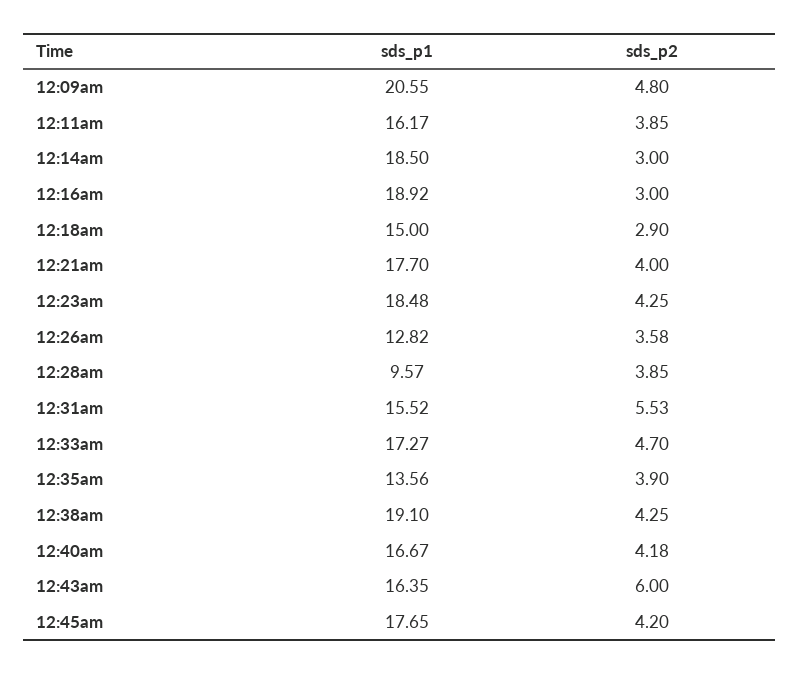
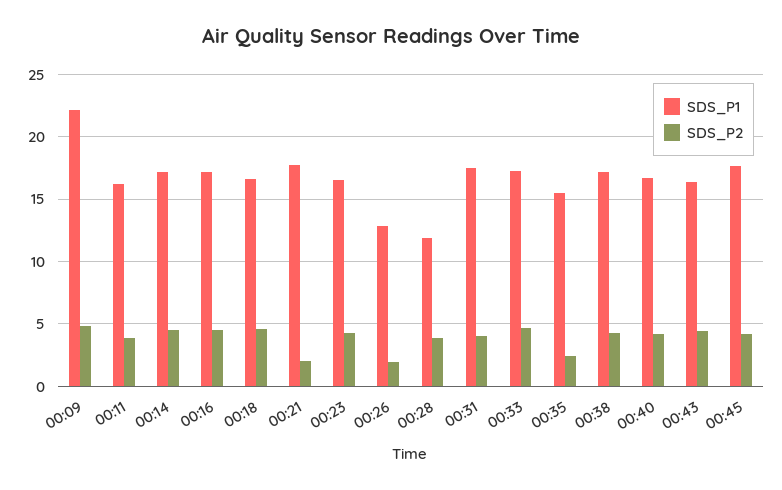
sds_p1, 12:09am: 20.55 -> 22
sds_p1, 12:14am: 18.5 -> 17
sds_p2, 12:14am: 3 -> 4.5
sds_p1, 12:16am: 18.92 -> 17
sds_p2, 12:16am: 3 -> 4.5
sds_p1, 12:18am: 15 -> 16.5
sds_p2, 12:18am: 2.9 -> 4.5
sds_p2, 12:21am: 4 -> 2
sds_p1, 12:23am: 18.48 -> 16.5
sds_p2, 12:26am: 3.58 -> 2
sds_p1, 12:28am: 9.57 -> 12
sds_p1, 12:31am: 15.52 -> 17.5
sds_p2, 12:31am: 5.53 -> 4
sds_p1, 12:35am: 13.56 -> 15.5
sds_p2, 12:35am: 3.9 -> 2.5
sds_p1, 12:38am: 19.1 -> 17
sds_p2, 12:43am: 6 -> 4.5

